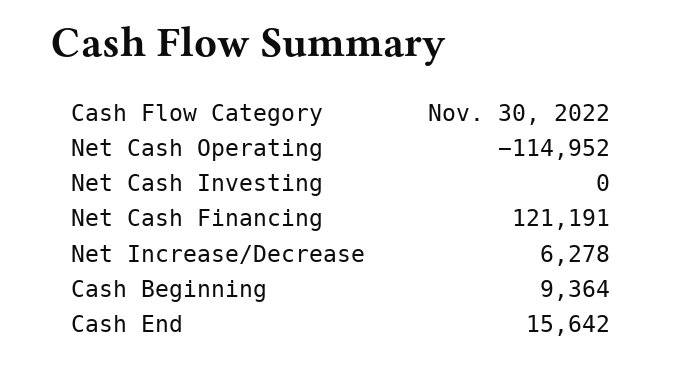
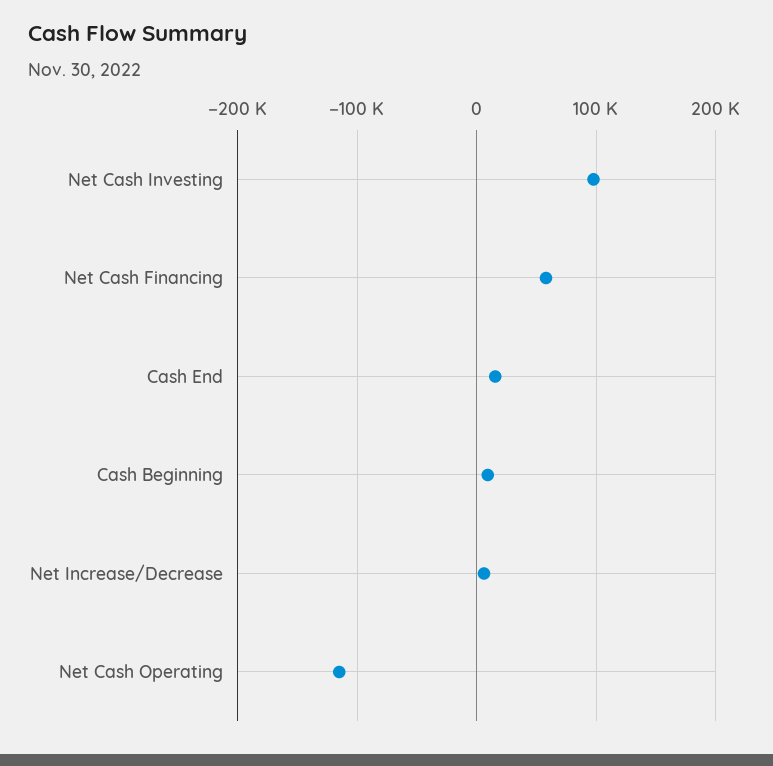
Net Cash Investing: 0 -> 100000
Net Cash Financing: 121191 -> 60000

